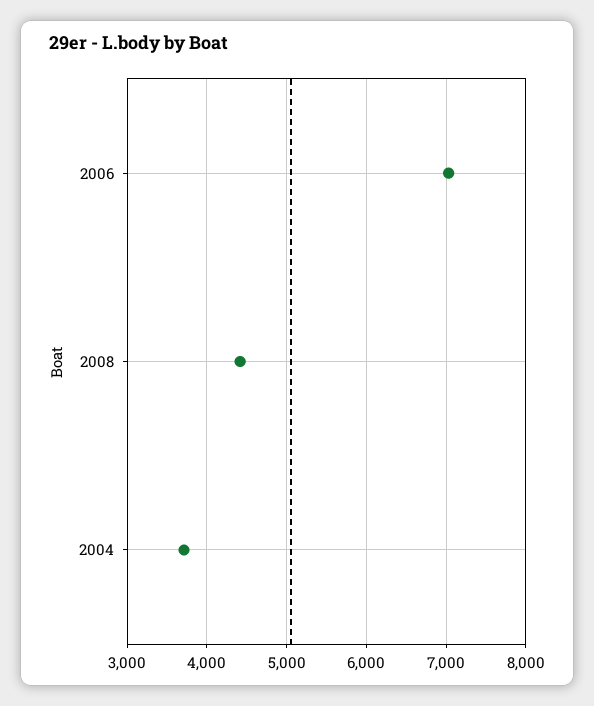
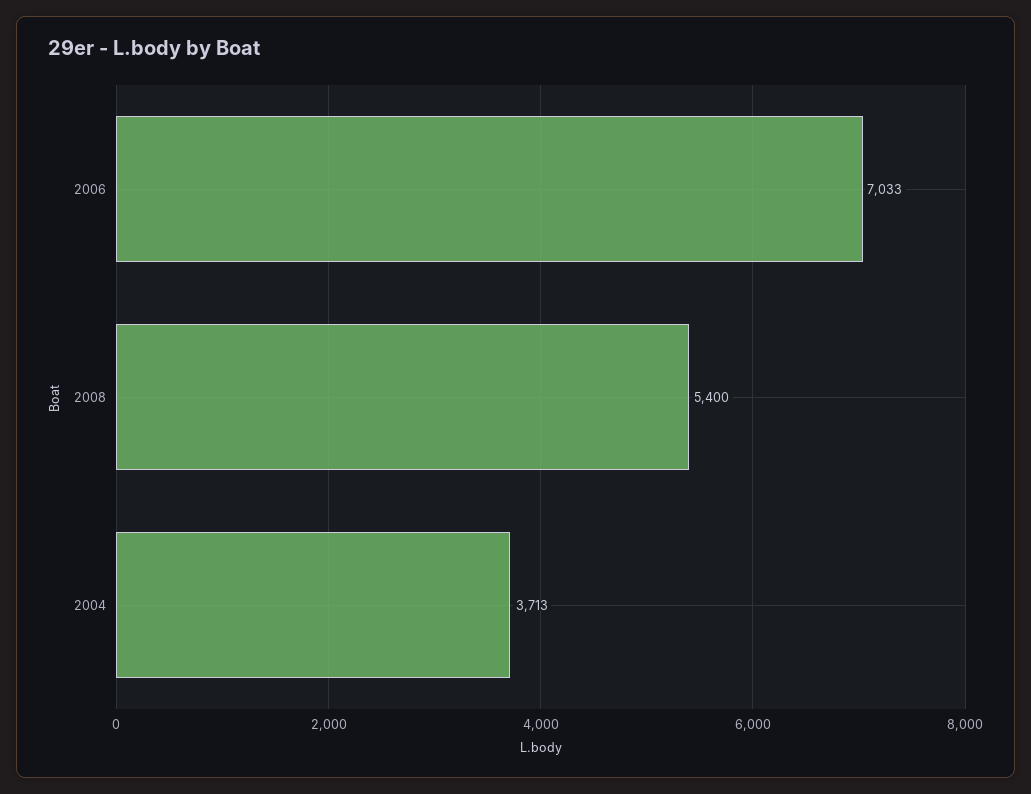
2008: 4400 -> 5400

